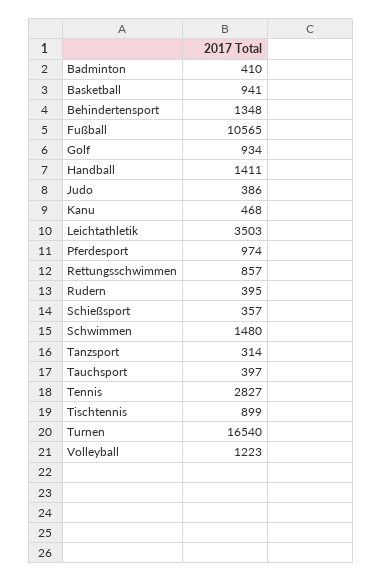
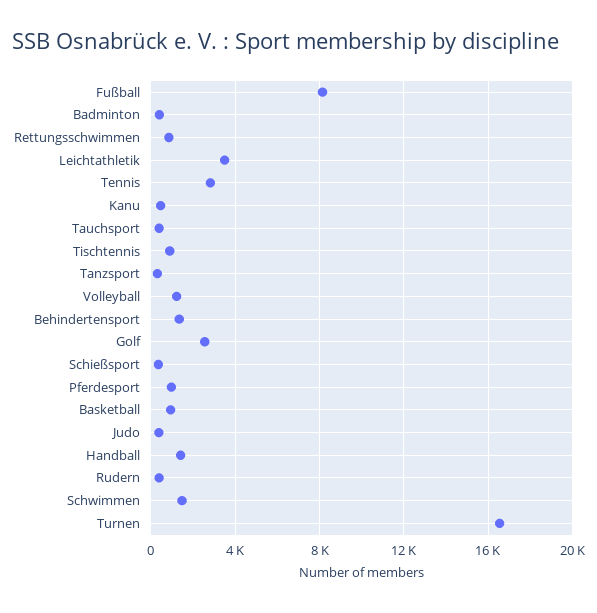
Fußball: 10565 -> 8000
Golf: 934 -> 2500

